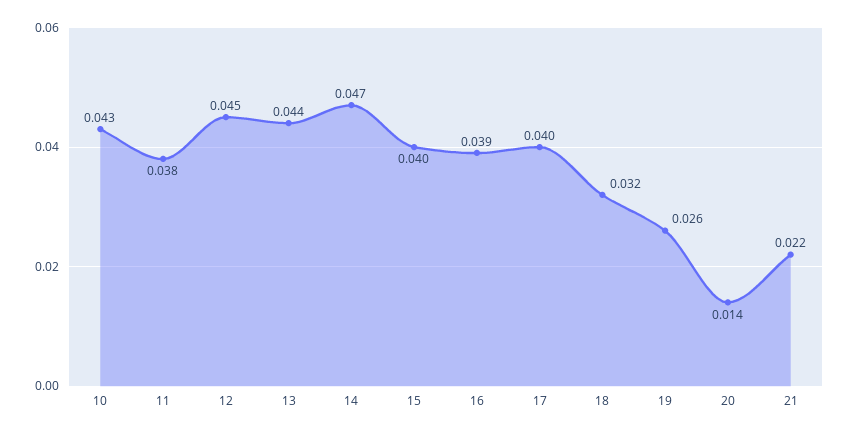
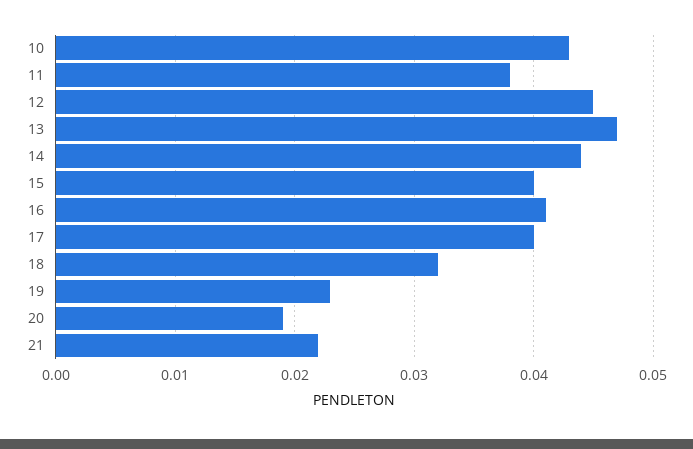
13: 0.044 -> 0.047
14: 0.047 -> 0.044
16: 0.039 -> 0.041
19: 0.026 -> 0.023
20: 0.014 -> 0.019

